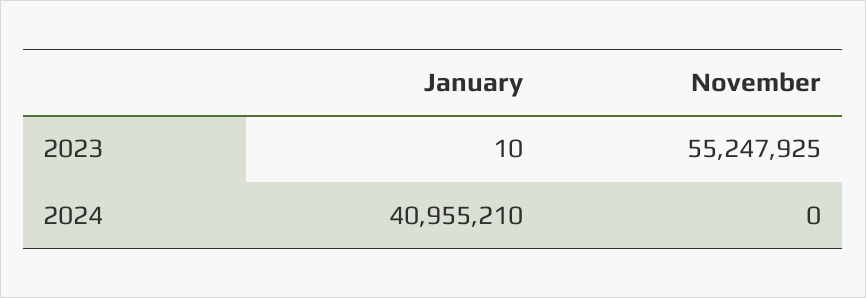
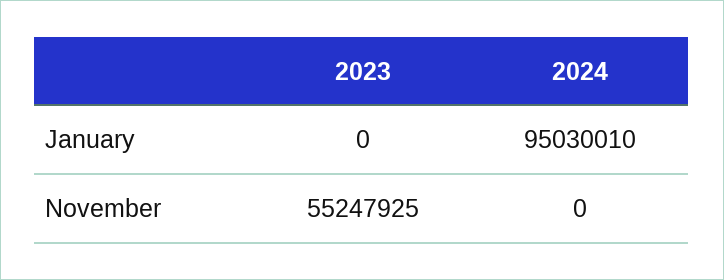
January, 2023: 10 -> 0
January, 2024: 40955210 -> 95030010

